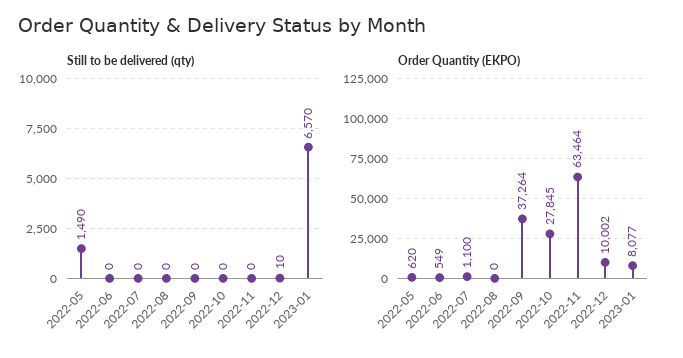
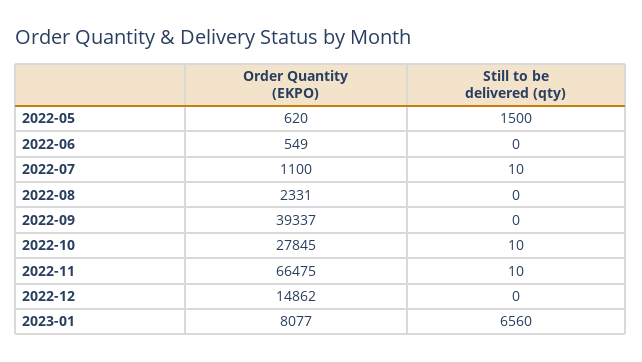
Still to be delivered (qty), 2022-05: 1490 -> 1500
Still to be delivered (qty), 2022-07: 0 -> 10
Still to be delivered (qty), 2022-10: 0 -> 10
Still to be delivered (qty), 2022-11: 0 -> 10
Still to be delivered (qty), 2022-12: 10 -> 0
Still to be delivered (qty), 2023-01: 6570 -> 6560
Order Quantity (EKPO), 2022-08: 0 -> 2331
Order Quantity (EKPO), 2022-09: 37264 -> 39337
Order Quantity (EKPO), 2022-11: 63464 -> 66475
Order Quantity (EKPO), 2022-12: 10002 -> 14862

